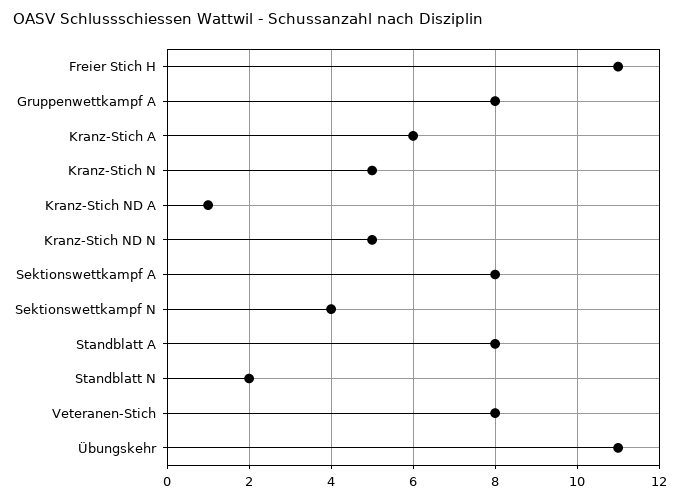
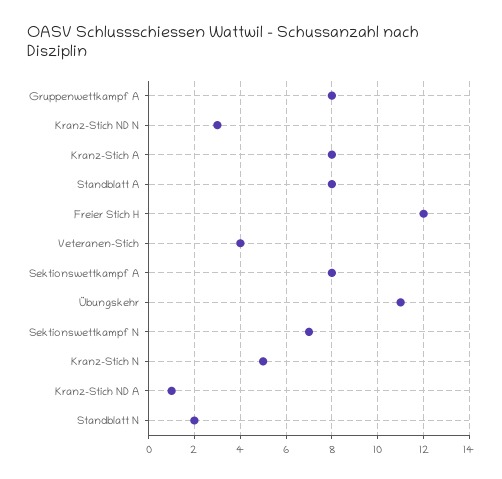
Freier Stich H: 11 -> 12
Kranz-Stich A: 6 -> 8
Kranz-Stich ND N: 5 -> 3
Sektionswettkampf N: 4 -> 7
Veteranen-Stich: 8 -> 4

